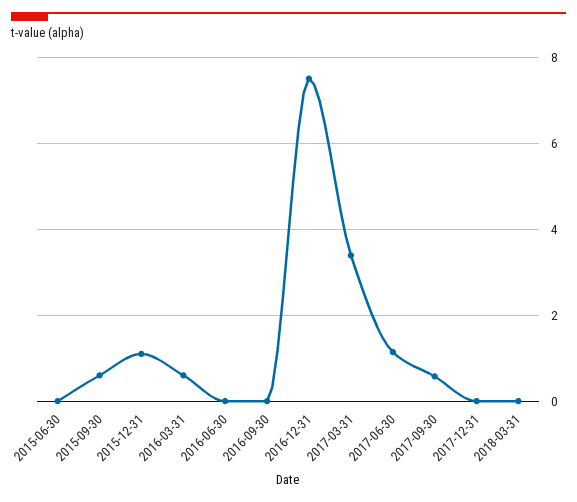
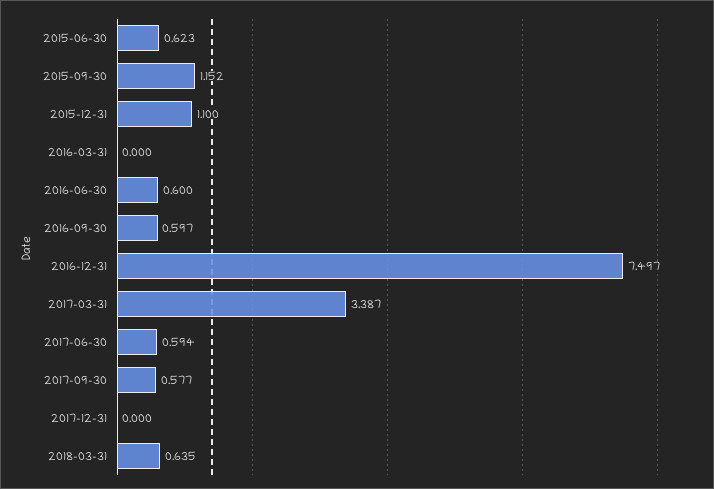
2015-06-30: 0 -> 0.623
2015-09-30: 0.6 -> 1.152
2016-03-31: 0.6 -> 0
2016-06-30: 0 -> 0.6
2016-09-30: 0 -> 0.597
2017-06-30: 1.2 -> 0.594
2018-03-31: 0 -> 0.635

